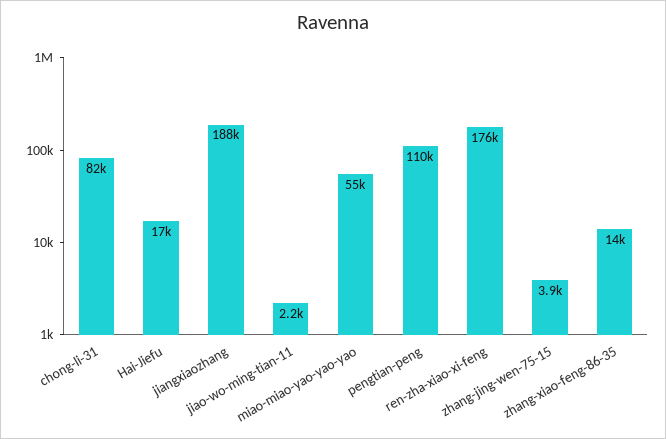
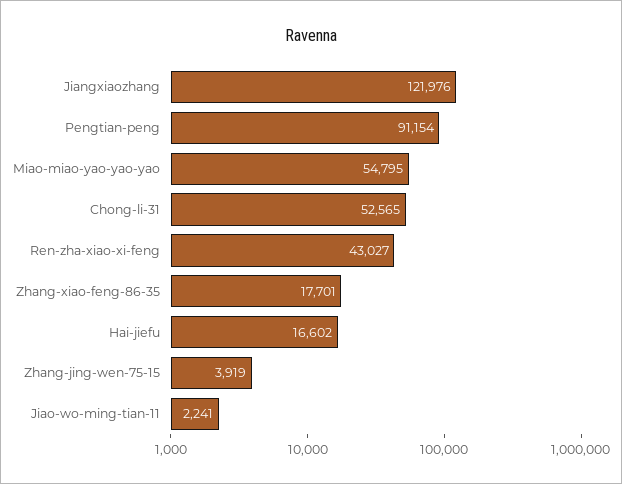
chong-li-31: 82000 -> 52565
jiangxiaozhang: 188000 -> 121976
pengtian-peng: 110000 -> 91154
ren-zha-xiao-xi-feng: 176000 -> 43027
zhang-xiao-feng-86-35: 14000 -> 17701

